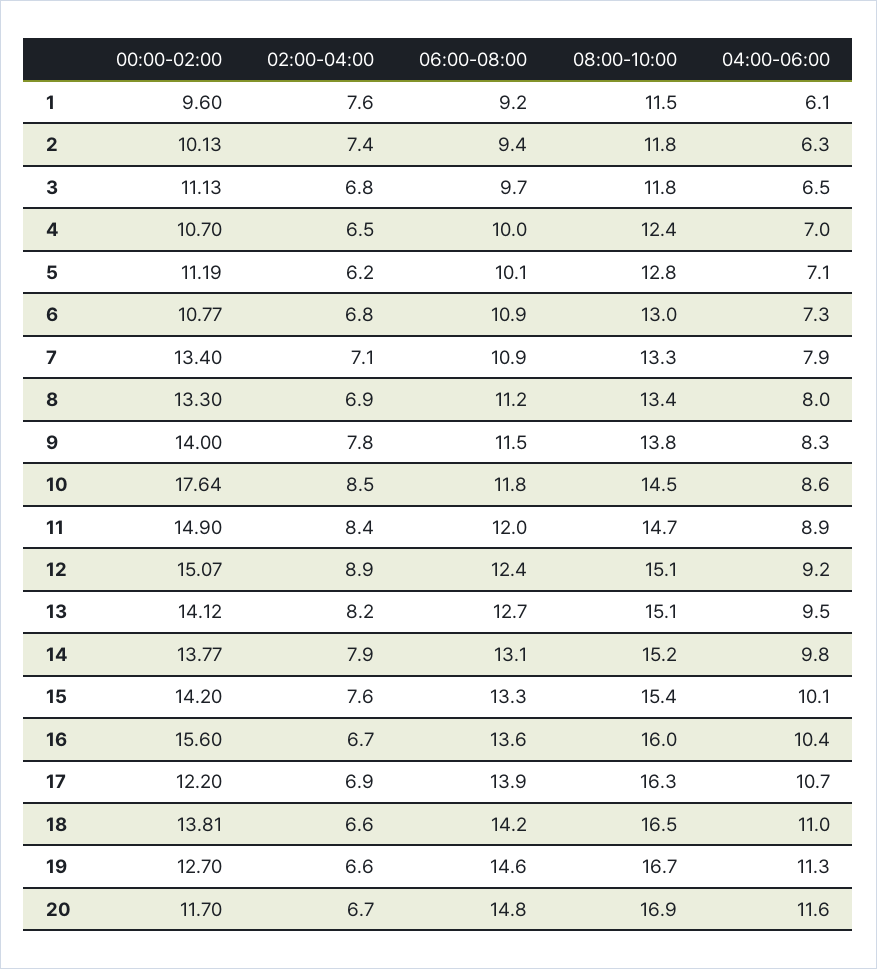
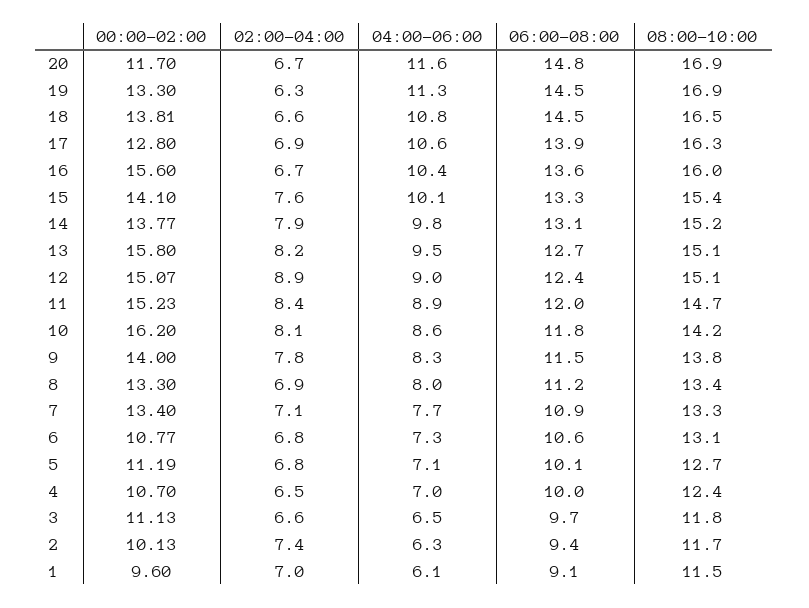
02:00-04:00, 1: 7.6 -> 7
06:00-08:00, 1: 9.2 -> 9.1
08:00-10:00, 2: 11.8 -> 11.7
02:00-04:00, 3: 6.8 -> 6.6
02:00-04:00, 5: 6.2 -> 6.8
08:00-10:00, 5: 12.8 -> 12.7
06:00-08:00, 6: 10.9 -> 10.6
08:00-10:00, 6: 13 -> 13.1
04:00-06:00, 7: 7.9 -> 7.7
00:00-02:00, 10: 17.64 -> 16.2
02:00-04:00, 10: 8.5 -> 8.1
08:00-10:00, 10: 14.5 -> 14.2
00:00-02:00, 11: 14.9 -> 15.23
04:00-06:00, 12: 9.2 -> 9
00:00-02:00, 13: 14.12 -> 15.8
00:00-02:00, 15: 14.2 -> 14.1
00:00-02:00, 17: 12.2 -> 12.8
04:00-06:00, 17: 10.7 -> 10.6
06:00-08:00, 18: 14.2 -> 14.5
04:00-06:00, 18: 11 -> 10.8
00:00-02:00, 19: 12.7 -> 13.3
02:00-04:00, 19: 6.6 -> 6.3
06:00-08:00, 19: 14.6 -> 14.5
08:00-10:00, 19: 16.7 -> 16.9

